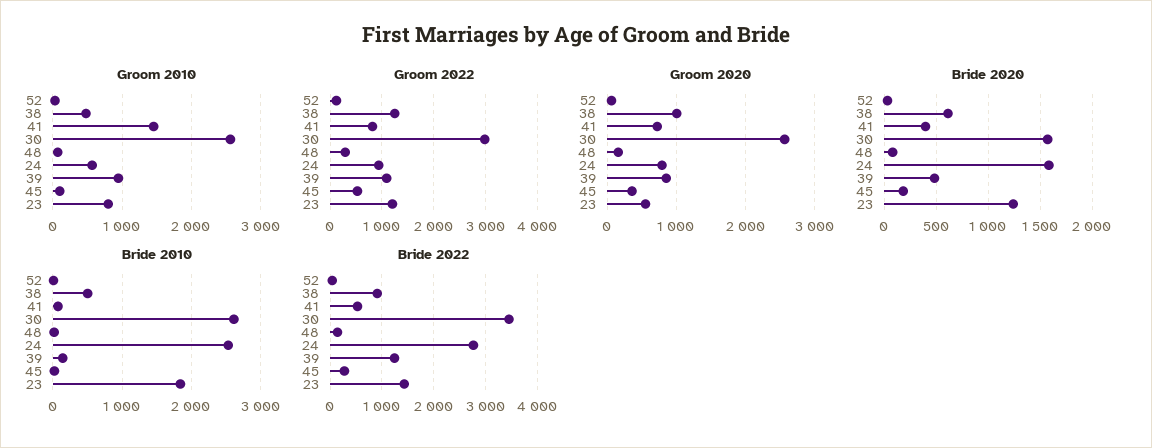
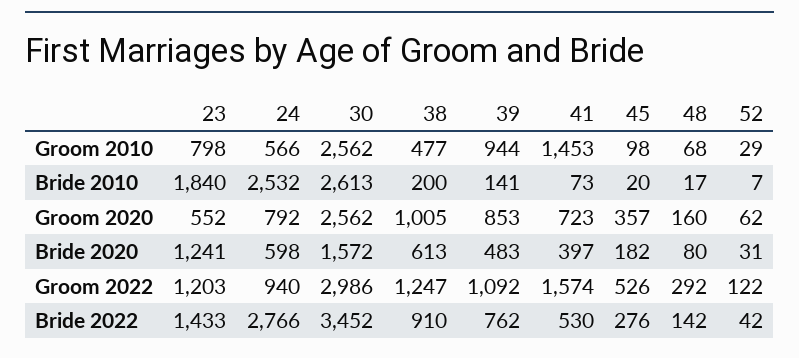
Groom 2022, 41: 800 -> 1574
Bride 2020, 24: 1600 -> 598
Bride 2010, 38: 500 -> 200
Bride 2022, 39: 1200 -> 762

